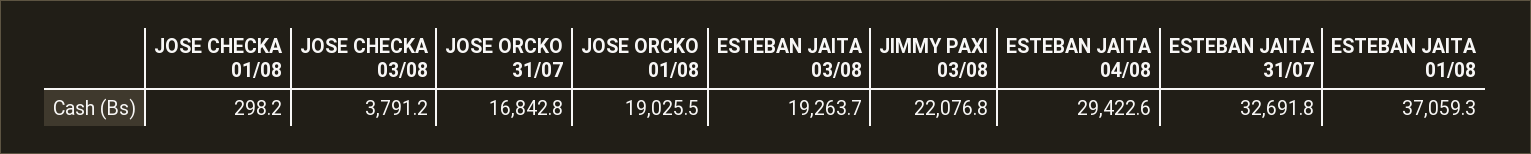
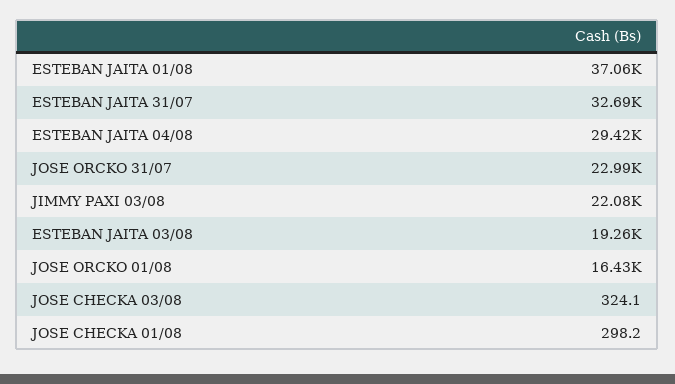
JOSE CHECKA 03/08: 3791.2 -> 324.1
JOSE ORCKO 31/07: 16842.8 -> 22990
JOSE ORCKO 01/08: 19025.5 -> 16430

